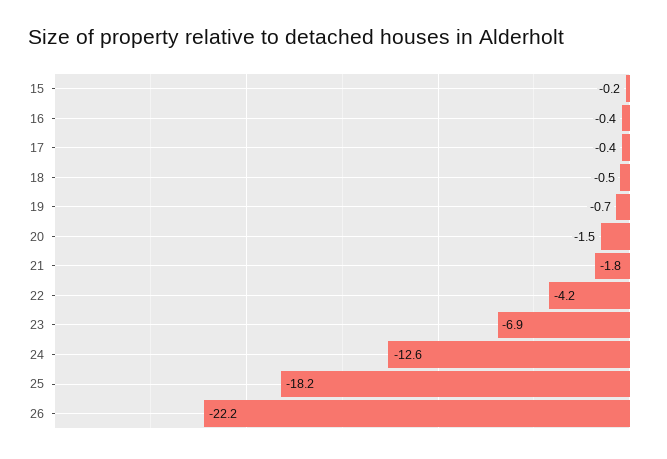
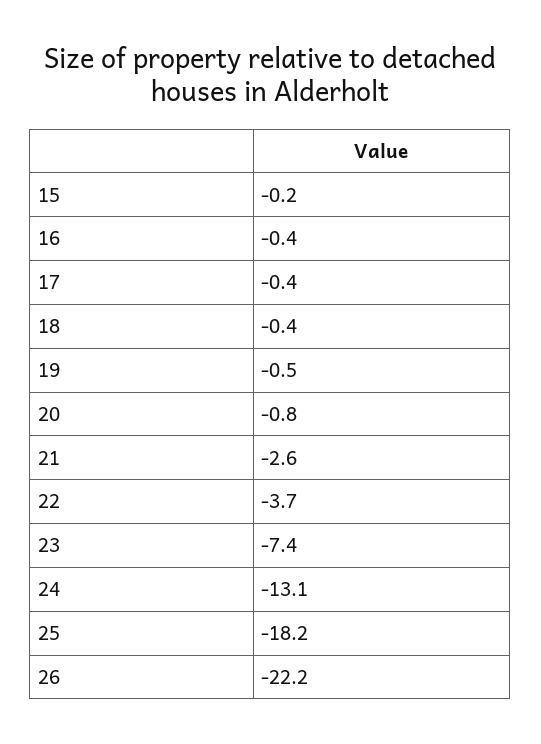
18: -0.5 -> -0.4
19: -0.7 -> -0.5
20: -1.5 -> -0.8
21: -1.8 -> -2.6
22: -4.2 -> -3.7
23: -6.9 -> -7.4
24: -12.6 -> -13.1

